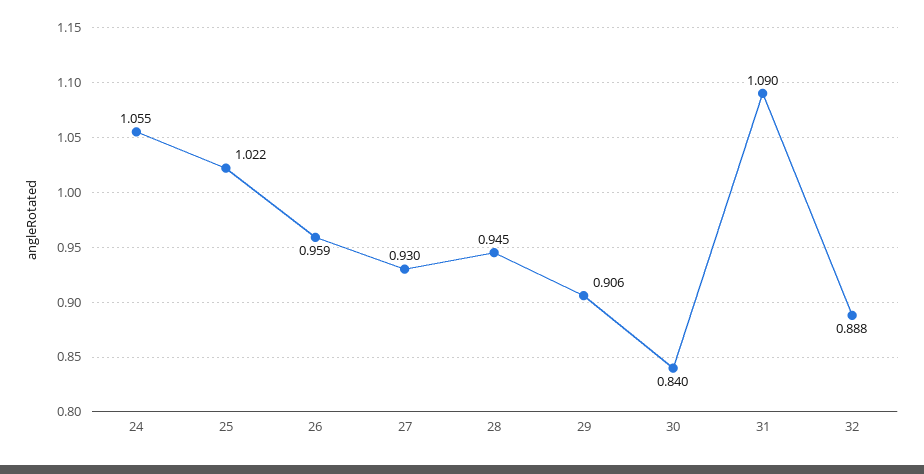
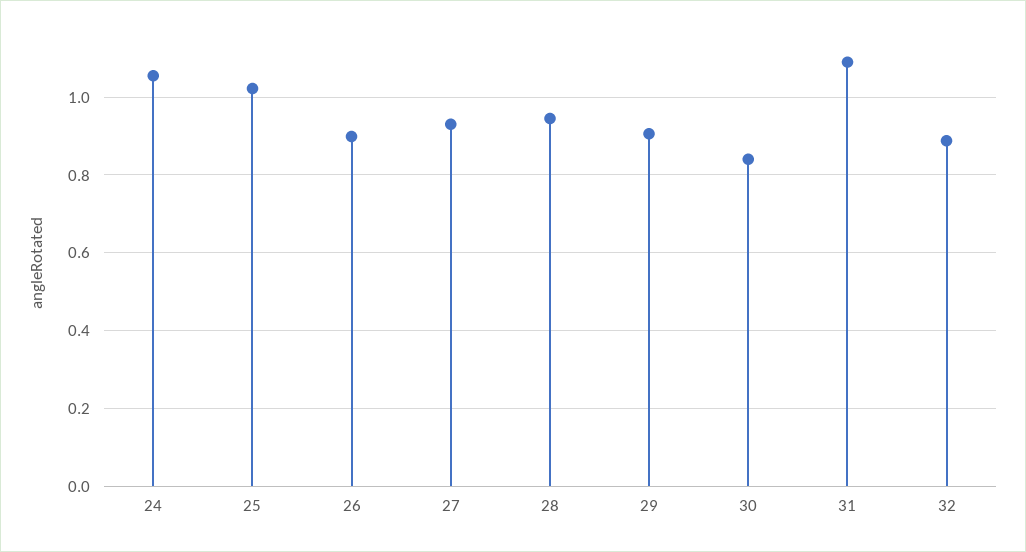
26: 0.959 -> 0.9

